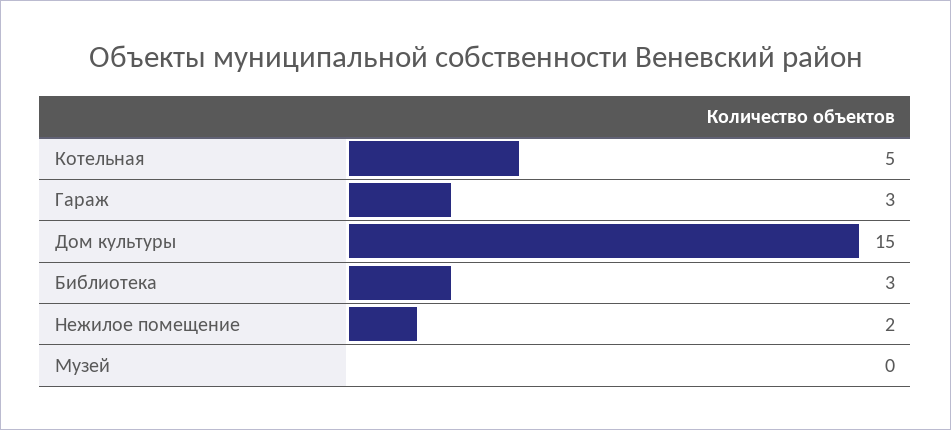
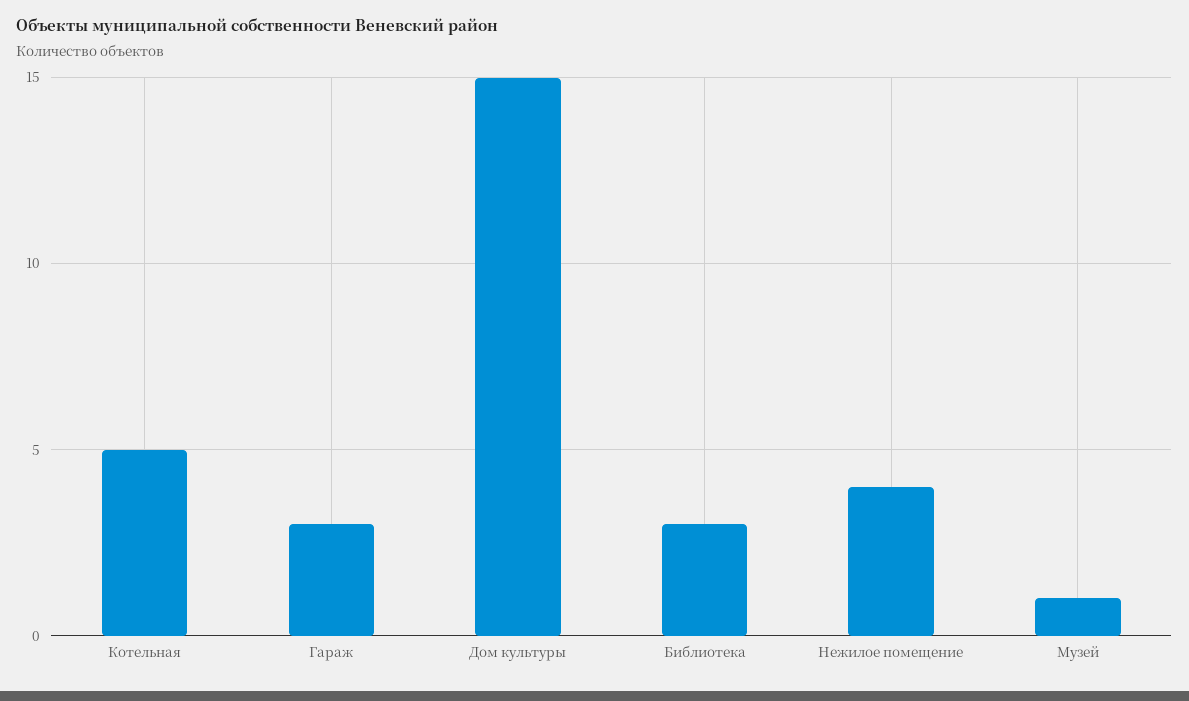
Нежилое помещение: 2 -> 4
Музей: 0 -> 1

